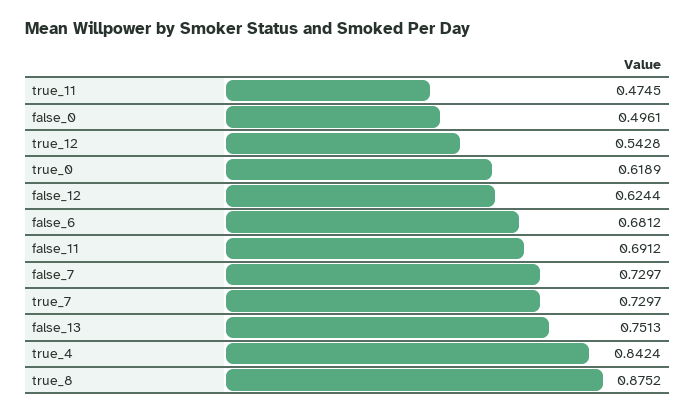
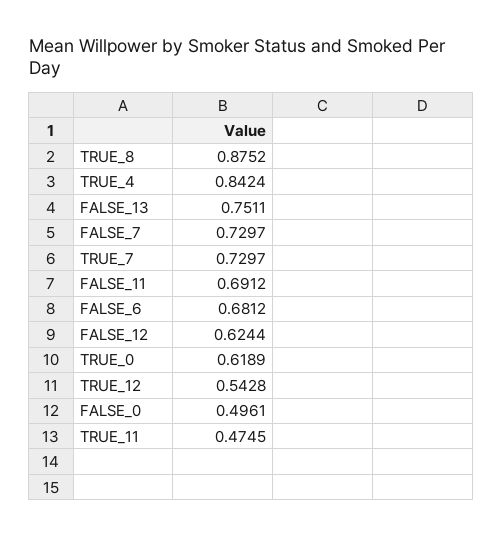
false_13: 0.7513 -> 0.7511

